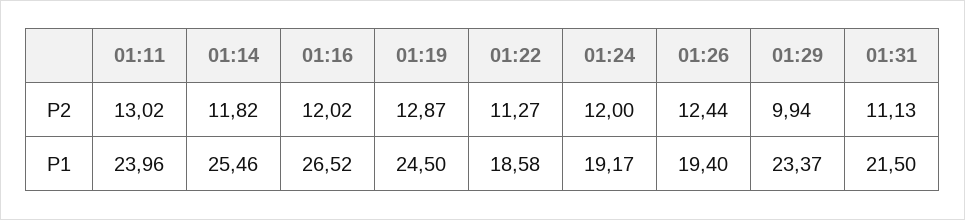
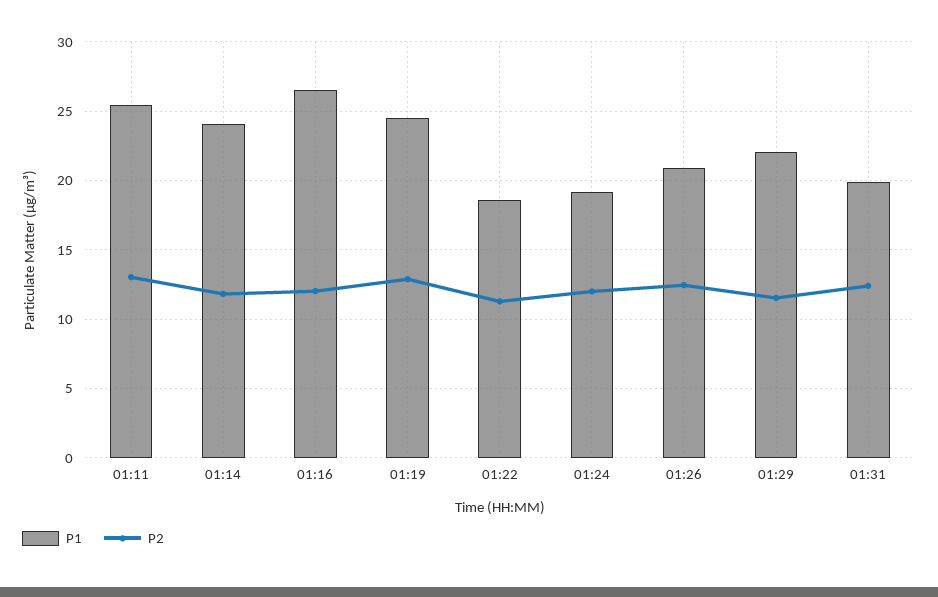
P2, 01:29: 9.94 -> 11.5
P2, 01:31: 11.13 -> 12.5
P1, 01:11: 23.96 -> 25.5
P1, 01:14: 25.46 -> 24
P1, 01:26: 19.4 -> 21
P1, 01:29: 23.37 -> 22
P1, 01:31: 21.5 -> 20

